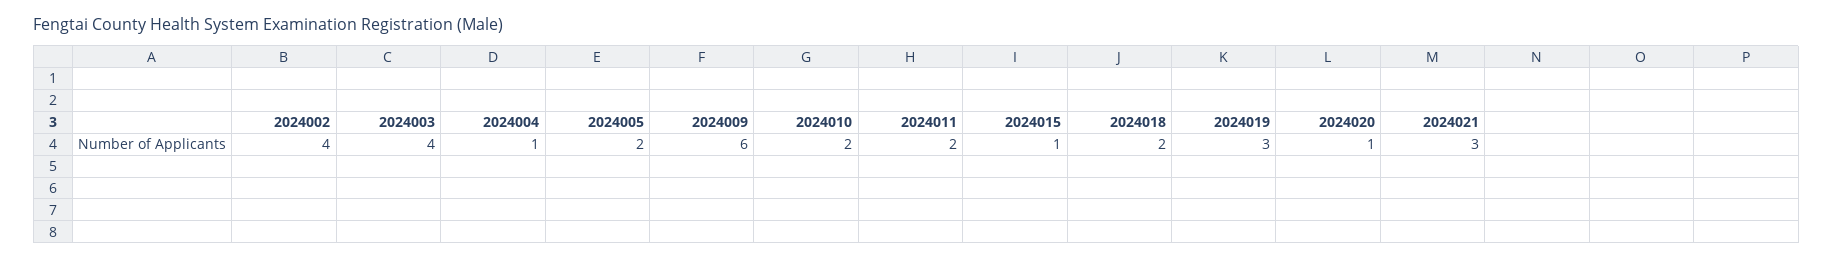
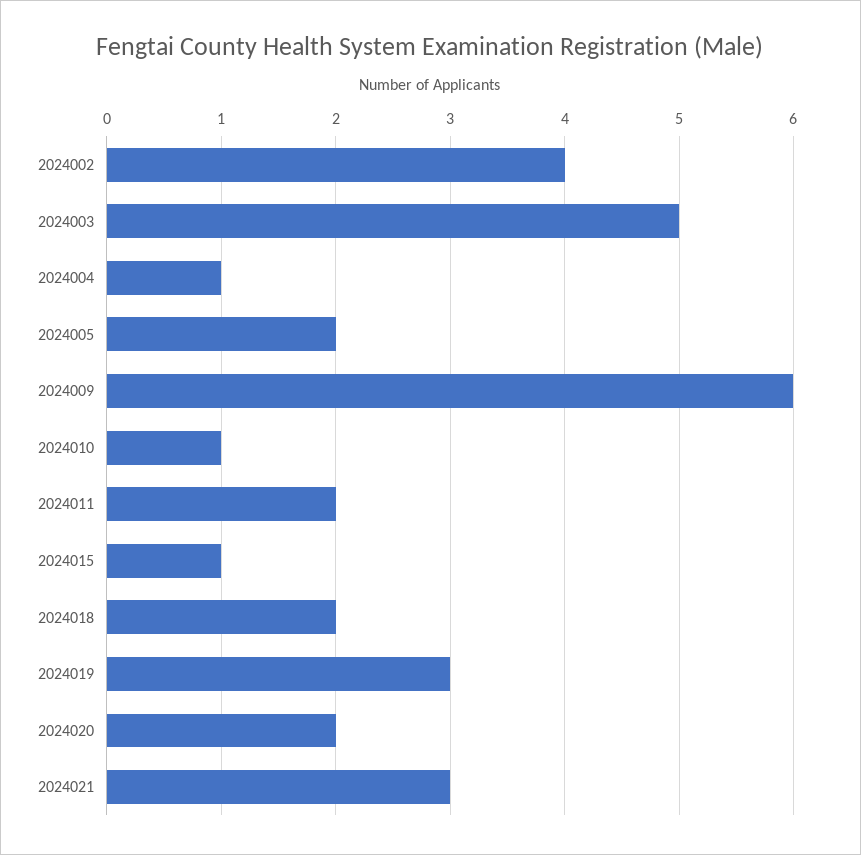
2024003: 4 -> 5
2024010: 2 -> 1
2024020: 1 -> 2

